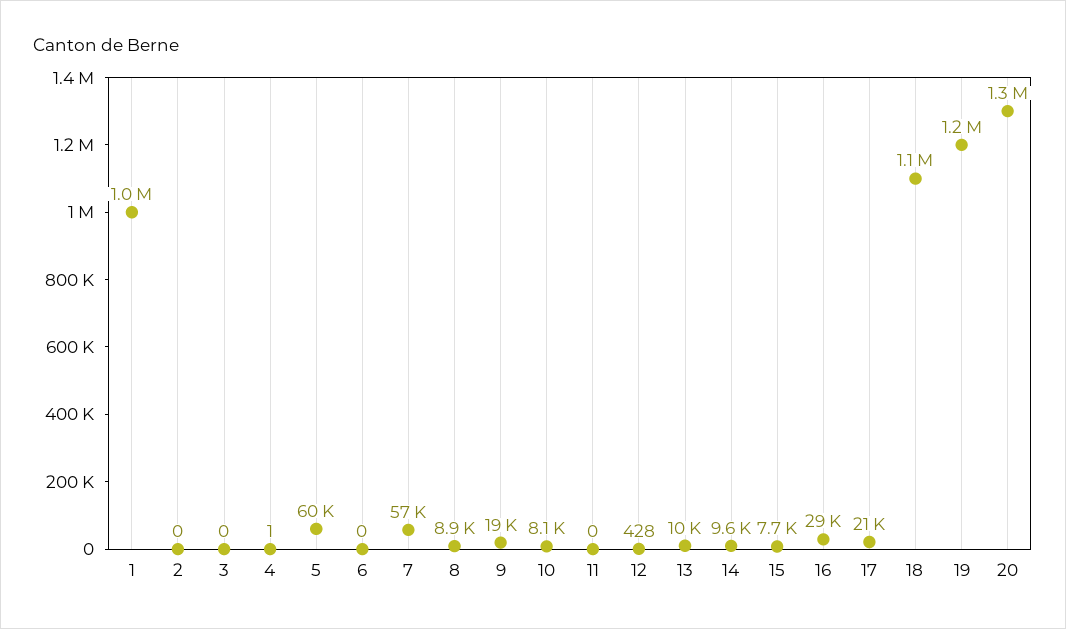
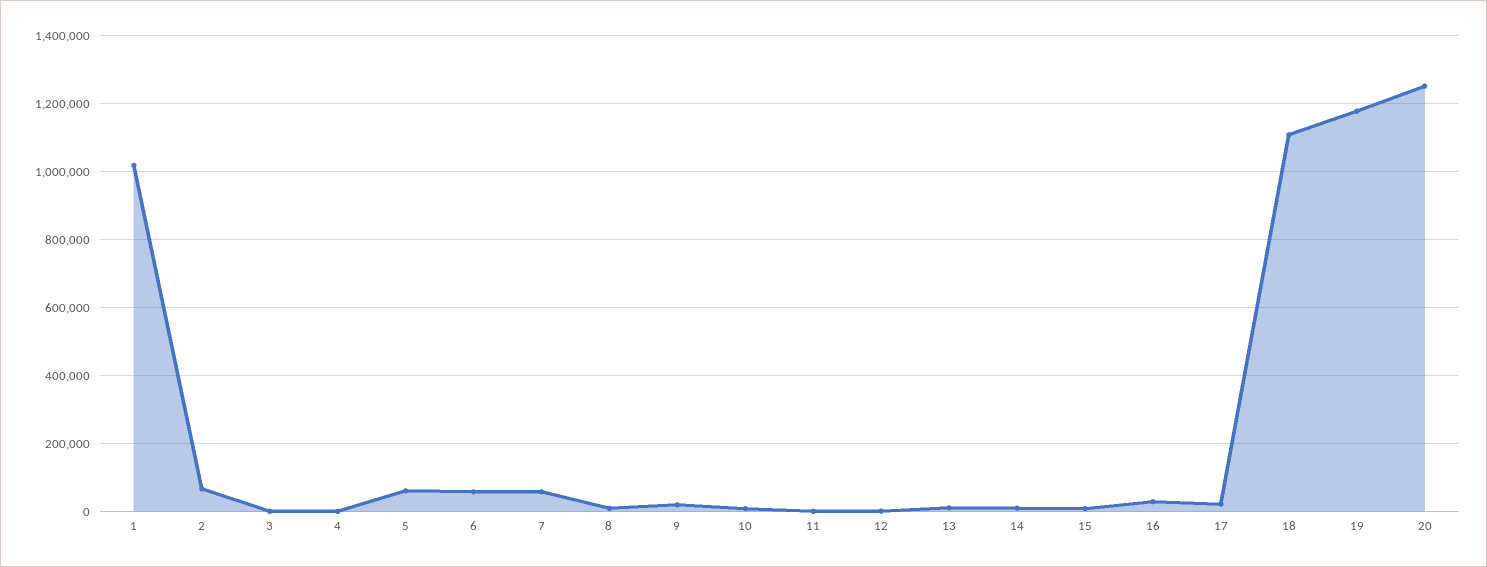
2: 0 -> 60000
6: 0 -> 60000

